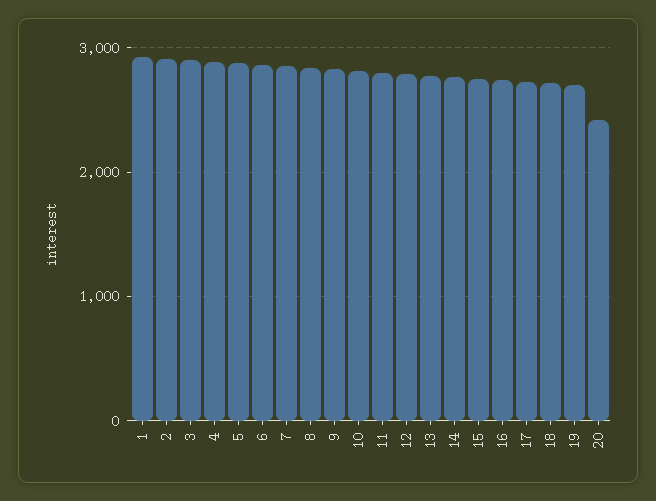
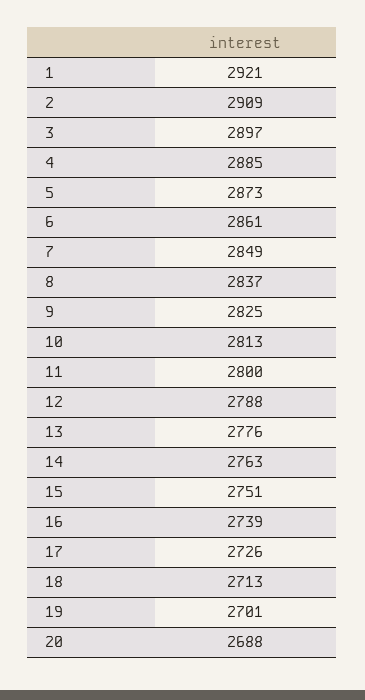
20: 2400 -> 2688

